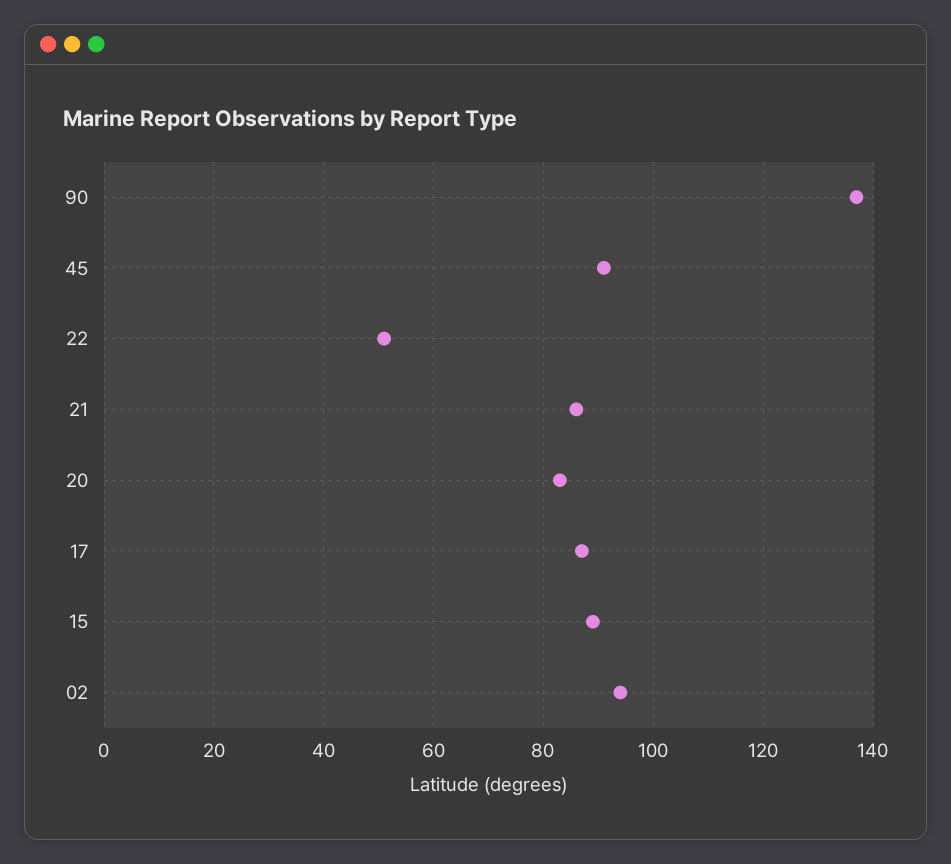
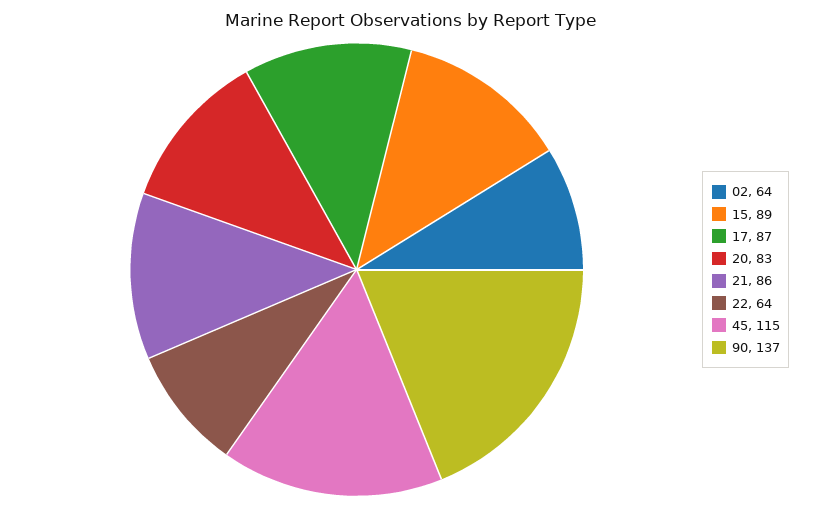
45: 90 -> 115
22: 50 -> 64
02: 95 -> 64

